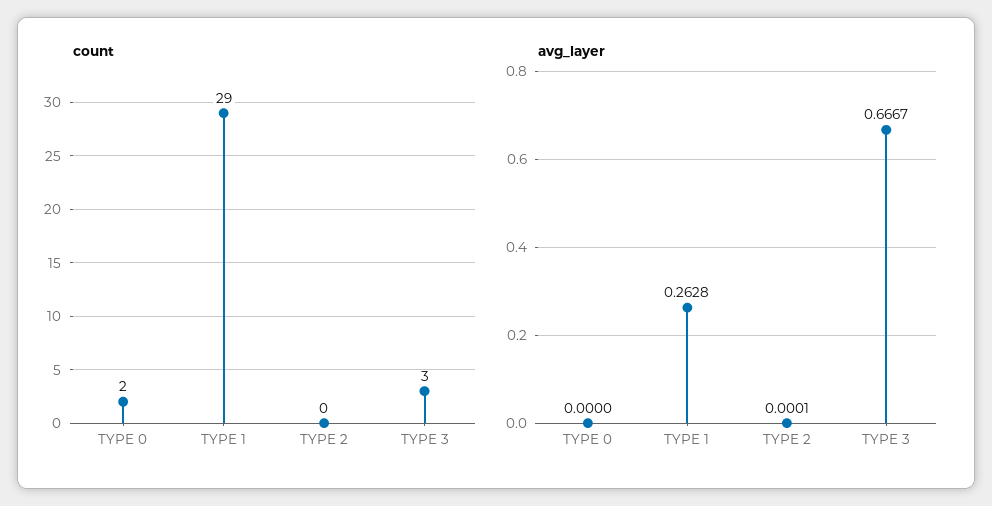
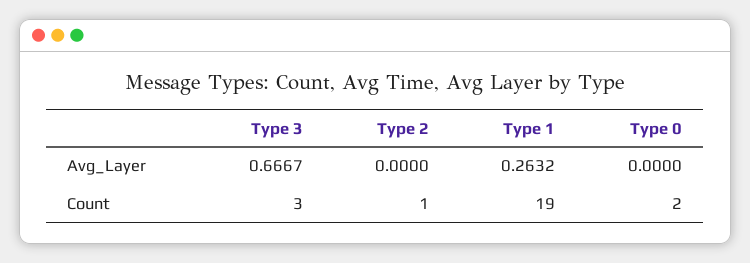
count, TYPE 1: 29 -> 19
count, TYPE 2: 0 -> 1
avg_layer, TYPE 1: 0.2628 -> 0.2632
avg_layer, TYPE 2: 0.0001 -> 0

